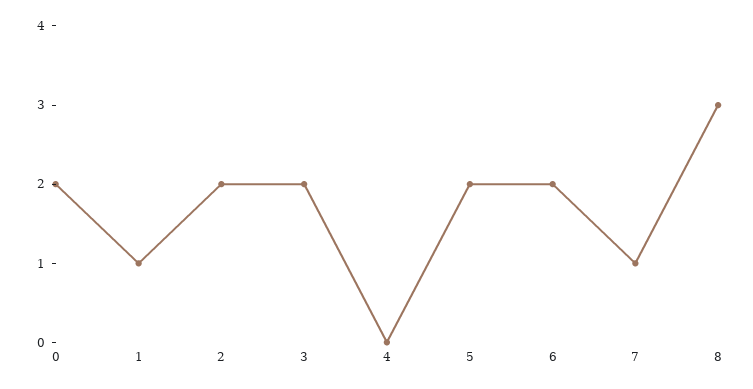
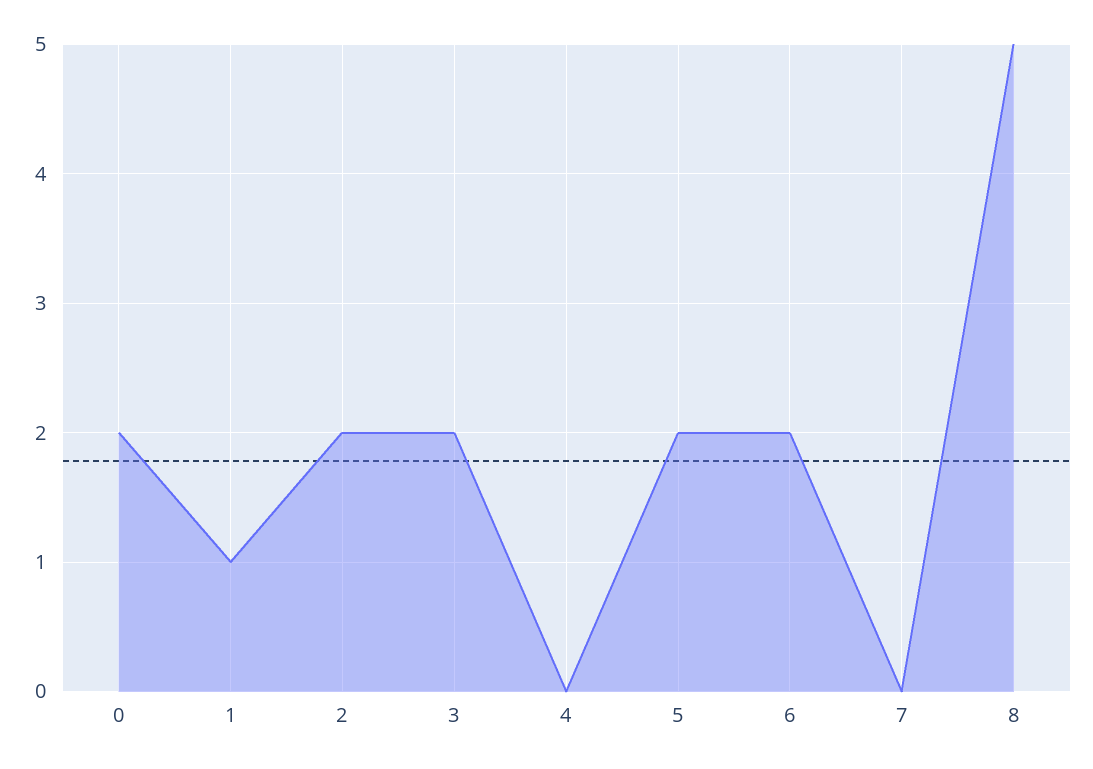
7: 1 -> 0
8: 3 -> 5

